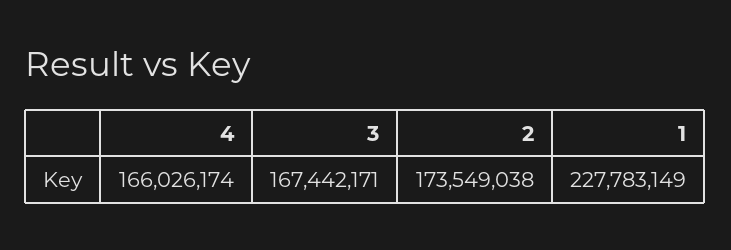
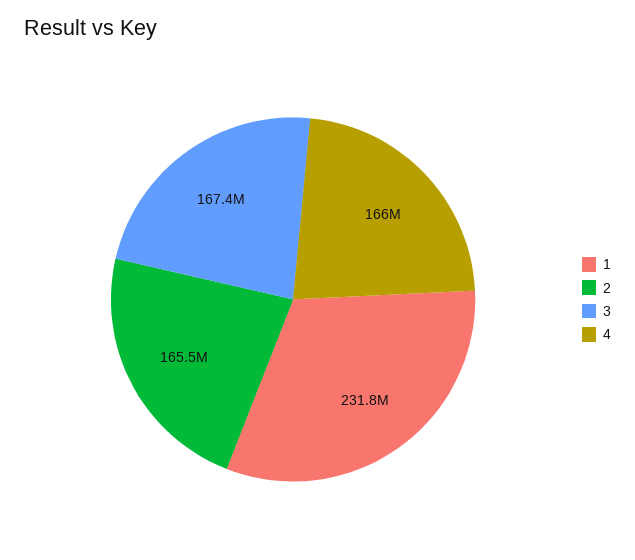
2: 173549038 -> 165500000
1: 227783149 -> 231800000

